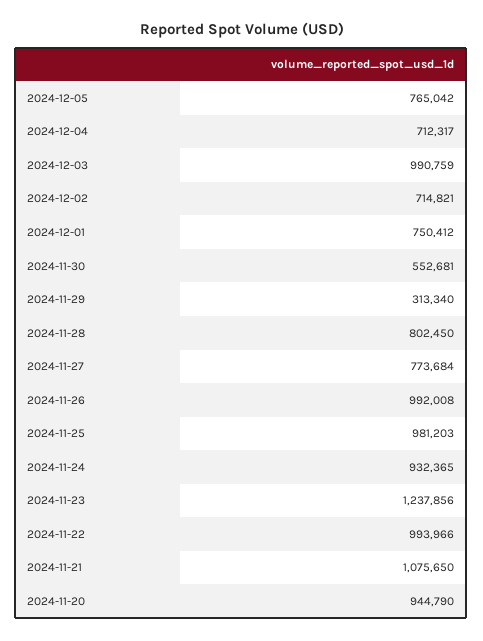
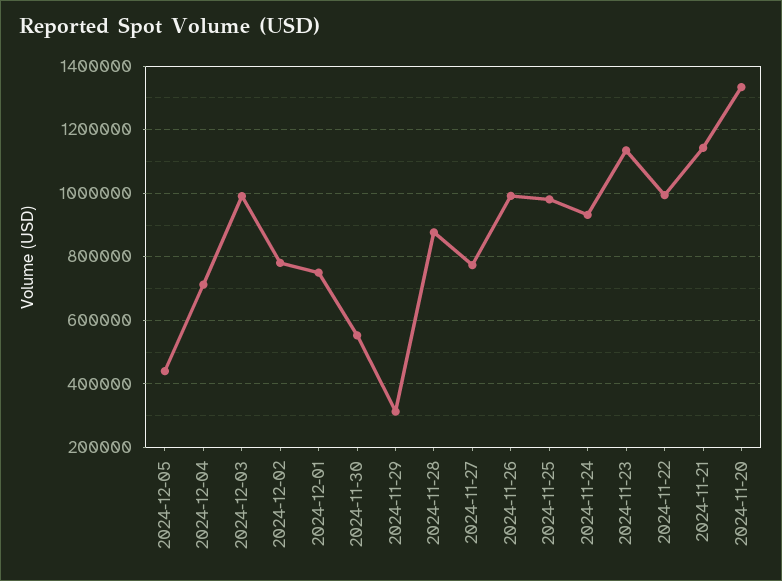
2024-12-05: 765042 -> 440000
2024-12-02: 714821 -> 780000
2024-11-28: 802450 -> 880000
2024-11-23: 1237856 -> 1140000
2024-11-21: 1075650 -> 1140000
2024-11-20: 944790 -> 1340000

